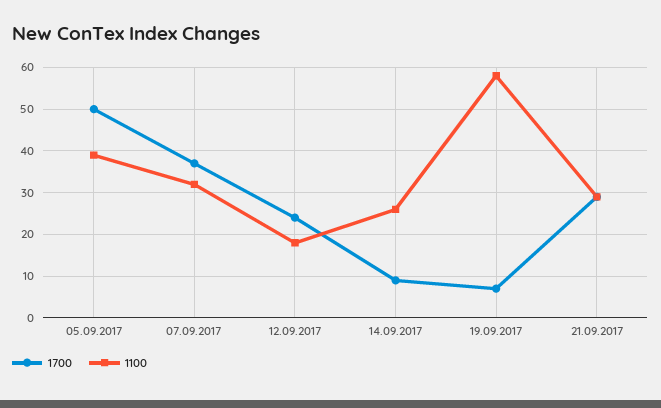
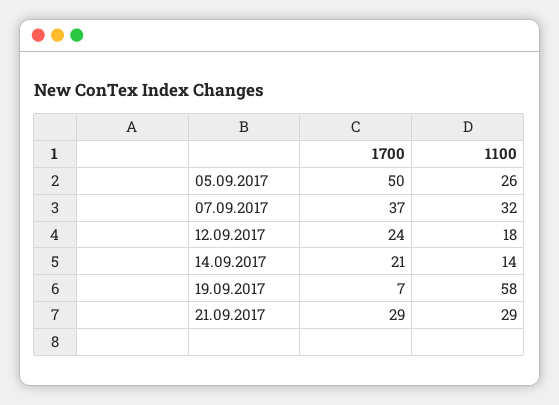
1100, 05.09.2017: 40 -> 26
1700, 14.09.2017: 10 -> 21
1100, 14.09.2017: 25 -> 14

